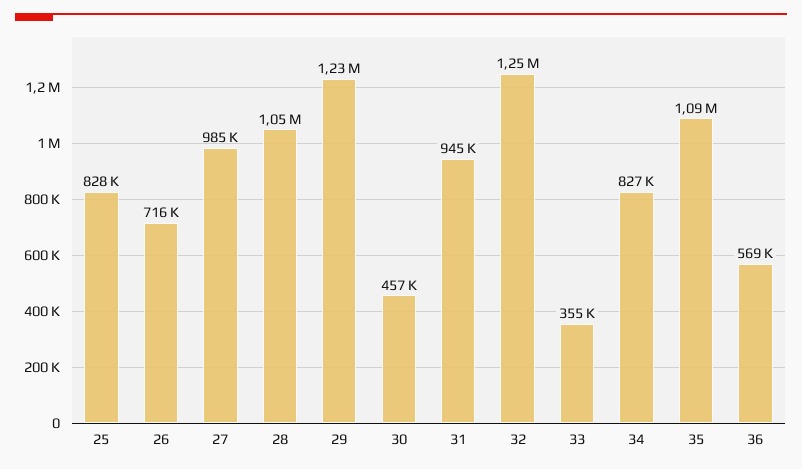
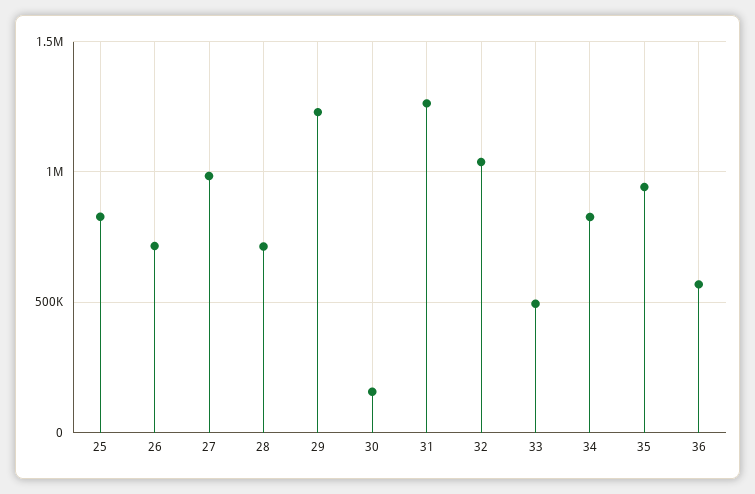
28: 1050000 -> 700000
30: 457000 -> 150000
31: 945000 -> 1250000
32: 1250000 -> 1050000
33: 355000 -> 500000
35: 1090000 -> 950000

